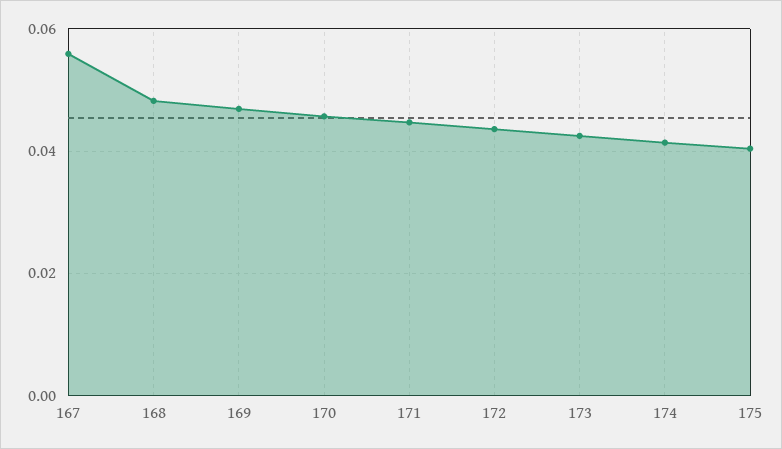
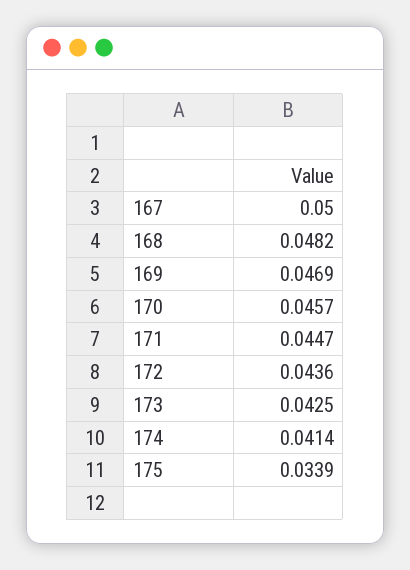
167: 0.056 -> 0.05
175: 0.04 -> 0.0339

